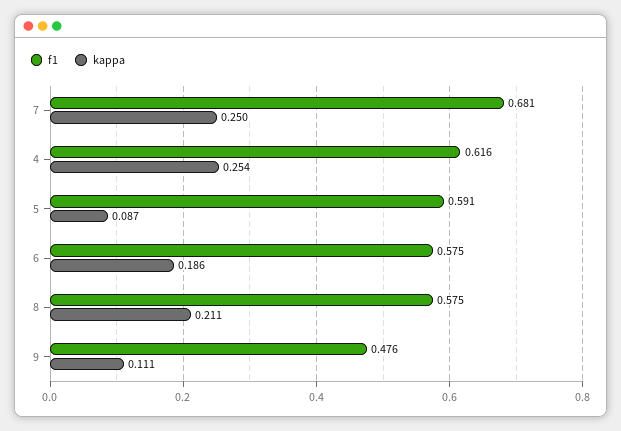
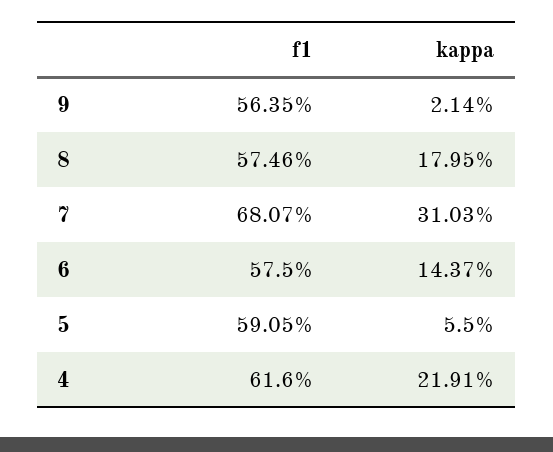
kappa, 7: 0.25 -> 0.3103
kappa, 4: 0.254 -> 0.2191
kappa, 5: 0.087 -> 0.055
kappa, 6: 0.186 -> 0.1437
kappa, 8: 0.211 -> 0.1795
f1, 9: 0.476 -> 0.5635
kappa, 9: 0.111 -> 0.0214

